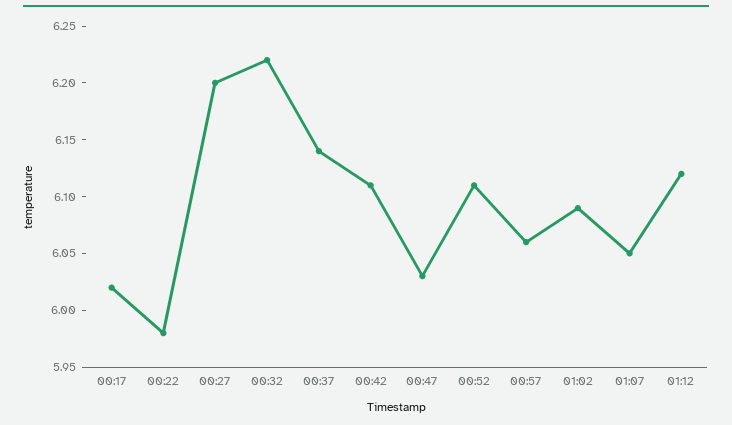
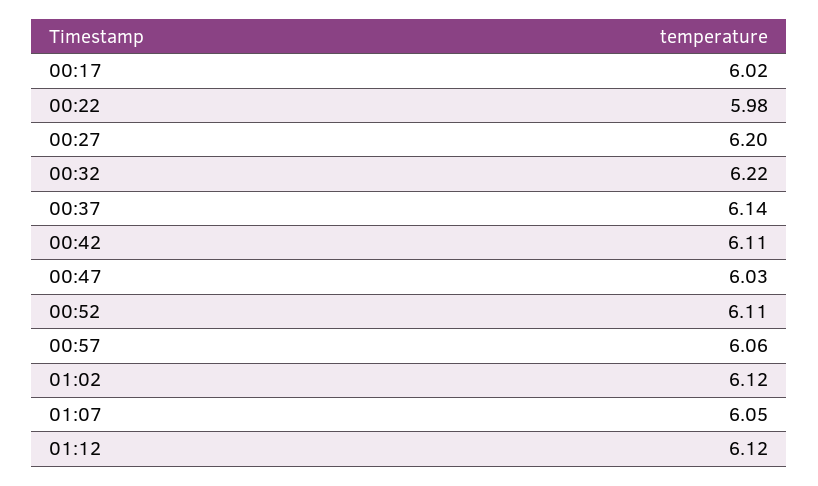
01:02: 6.09 -> 6.12

